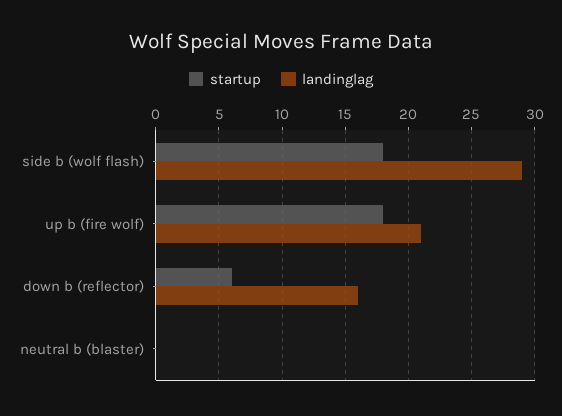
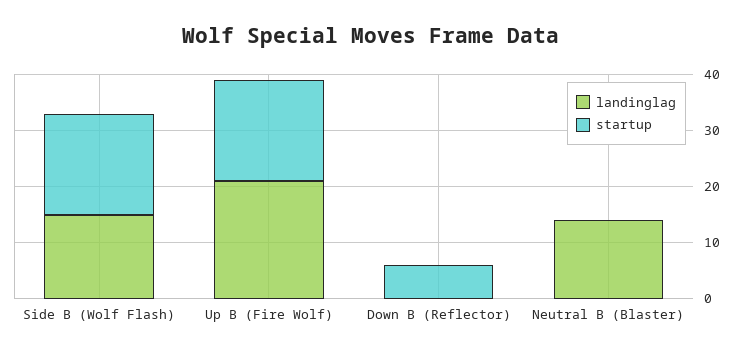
landinglag, side b (wolf flash): 29 -> 15
landinglag, down b (reflector): 16 -> 0
landinglag, neutral b (blaster): 0 -> 15

